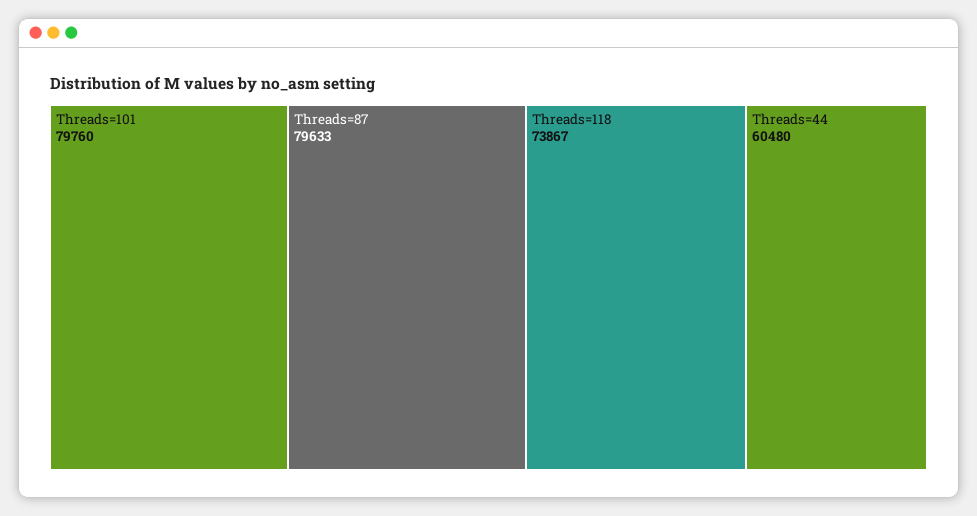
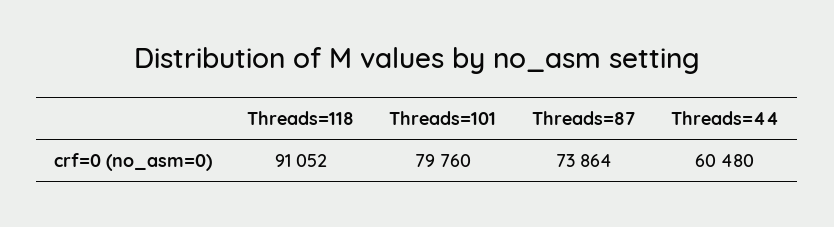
Threads=87: 79633 -> 73864
Threads=118: 73867 -> 91052

